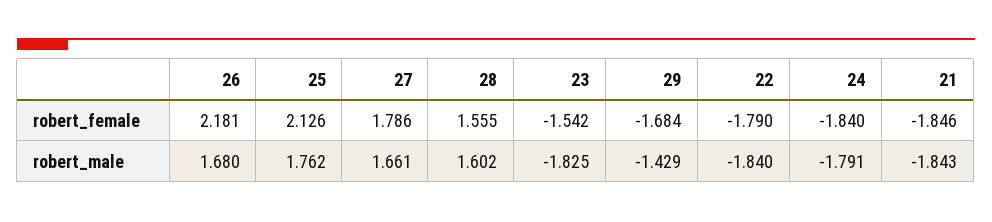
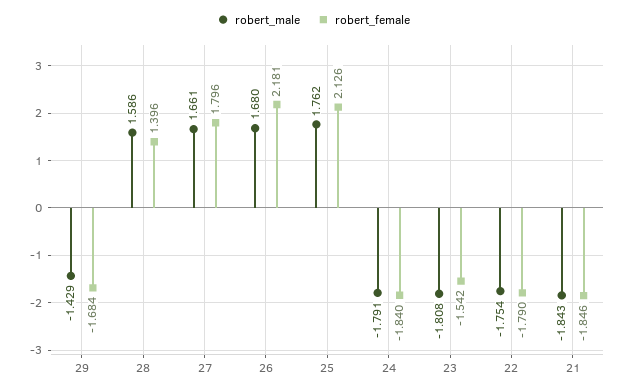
robert_female, 27: 1.786 -> 1.796
robert_female, 28: 1.555 -> 1.396
robert_male, 28: 1.602 -> 1.586
robert_male, 23: -1.825 -> -1.808
robert_male, 22: -1.84 -> -1.754

